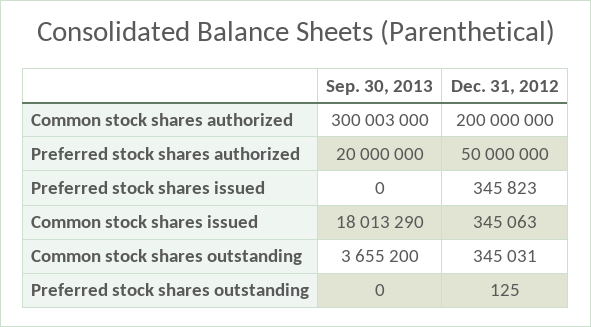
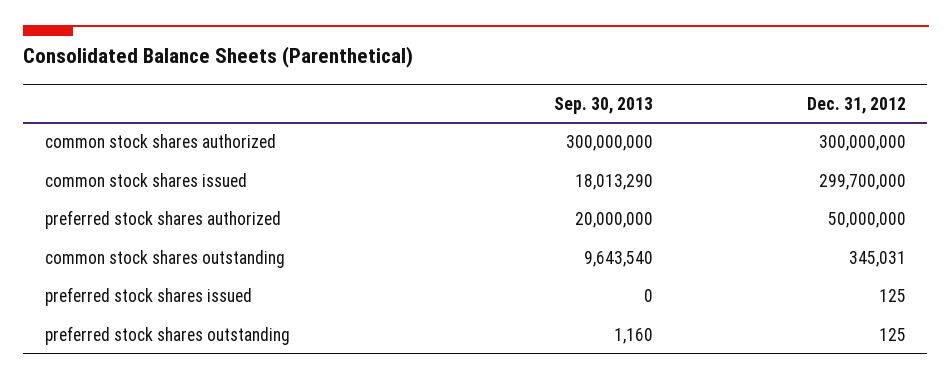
Sep. 30, 2013, Common stock shares authorized: 300003000 -> 300000000
Dec. 31, 2012, Common stock shares authorized: 200000000 -> 300000000
Dec. 31, 2012, Preferred stock shares issued: 345823 -> 125
Dec. 31, 2012, Common stock shares issued: 345063 -> 299700000
Sep. 30, 2013, Common stock shares outstanding: 3655200 -> 9643540
Sep. 30, 2013, Preferred stock shares outstanding: 0 -> 1160

